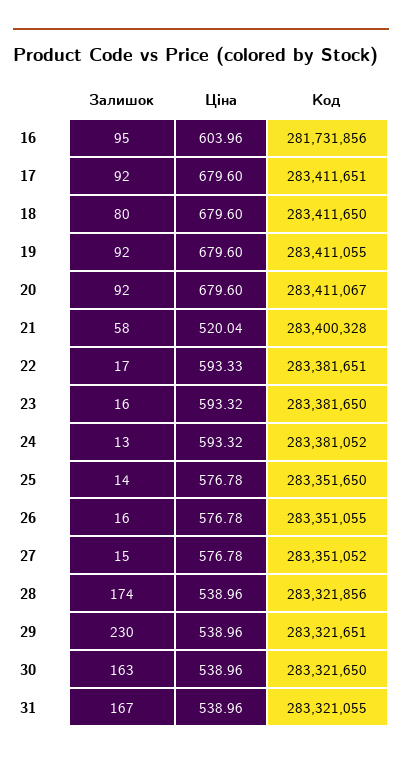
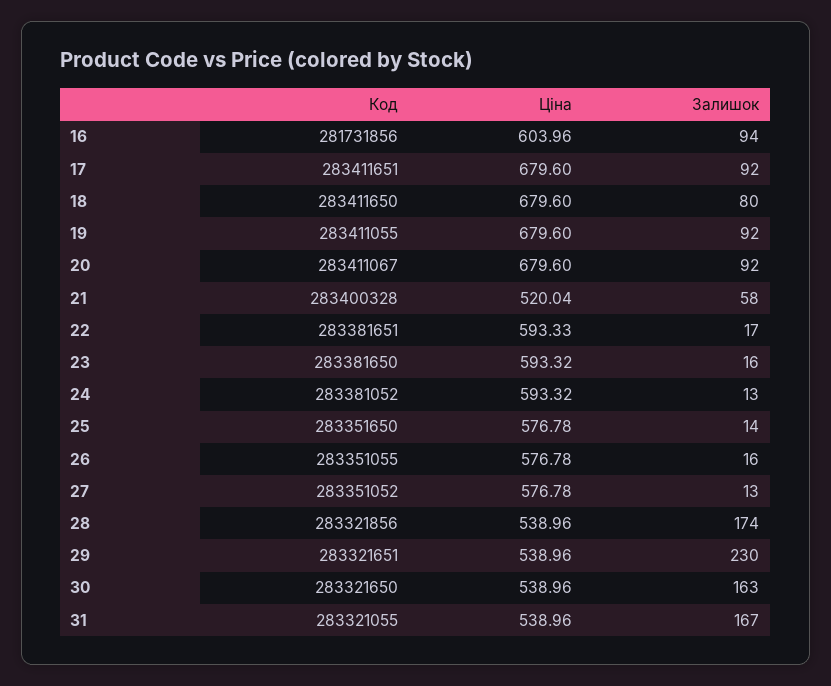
Залишок, 16: 95 -> 94
Залишок, 27: 15 -> 13

